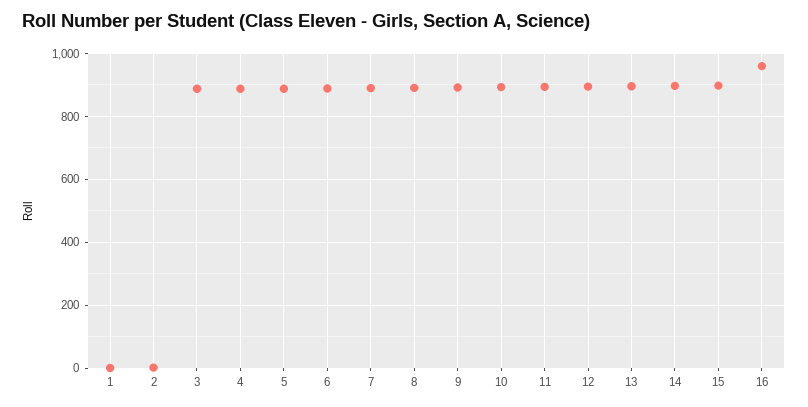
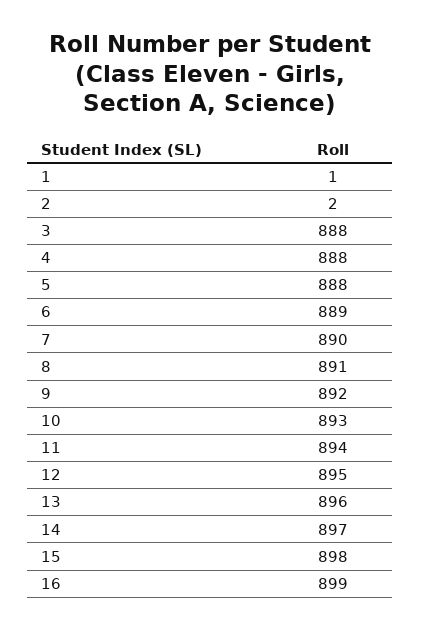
16: 960 -> 899

